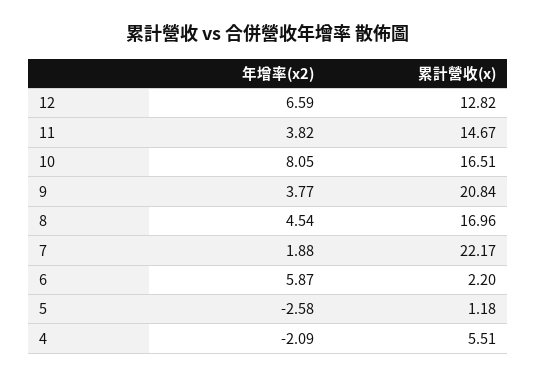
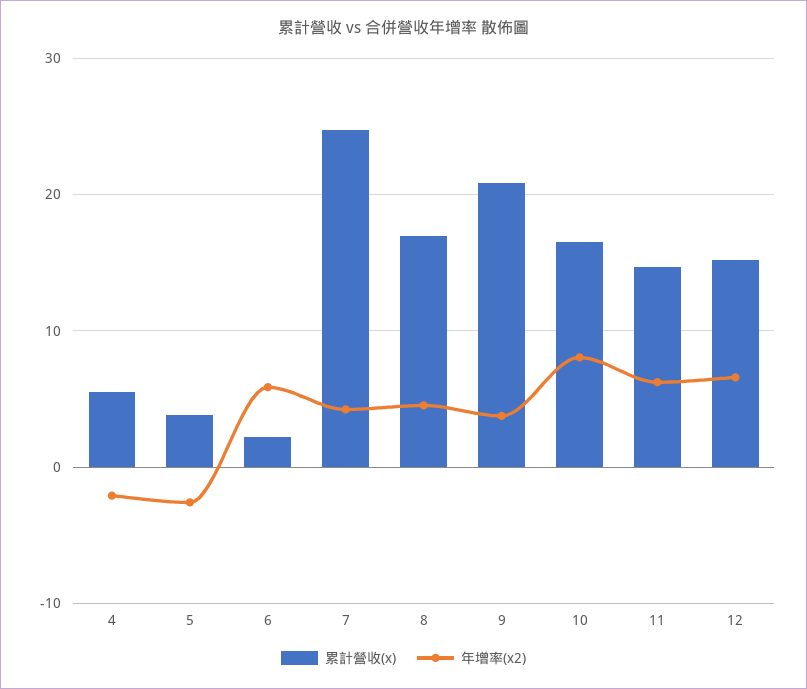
累計營收(x), 12: 12.82 -> 15
年增率(x2), 11: 3.82 -> 6
年增率(x2), 7: 1.88 -> 4
累計營收(x), 7: 22.17 -> 25
累計營收(x), 5: 1.18 -> 4

